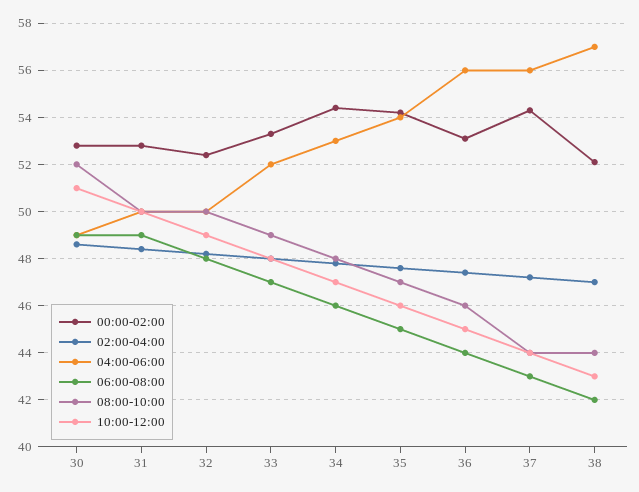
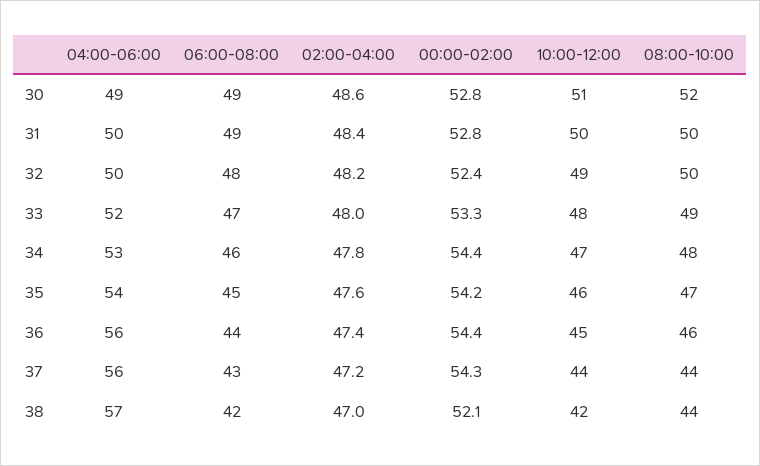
00:00-02:00, 36: 53 -> 54.4
10:00-12:00, 38: 43 -> 42

